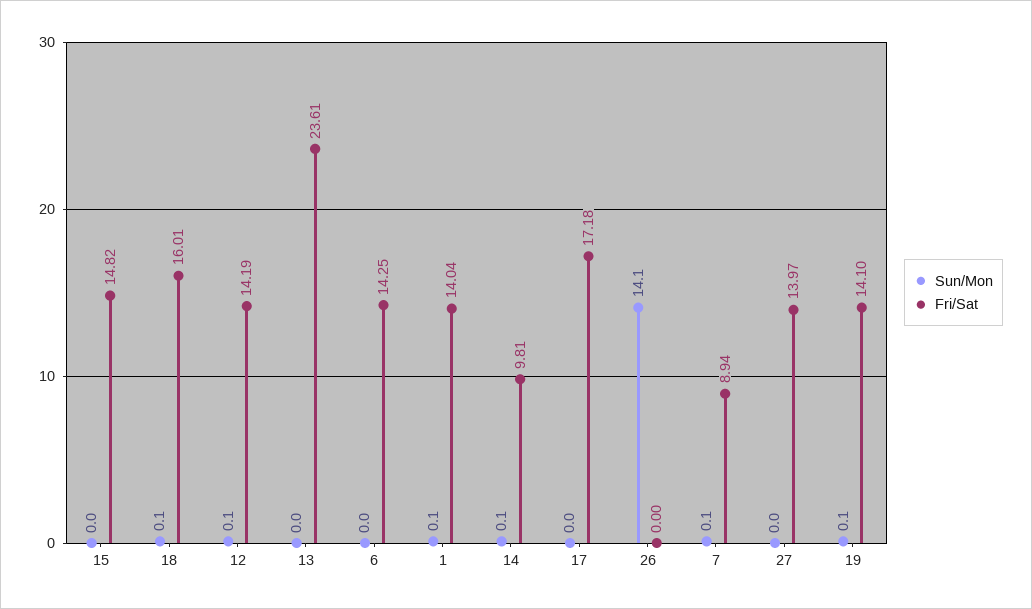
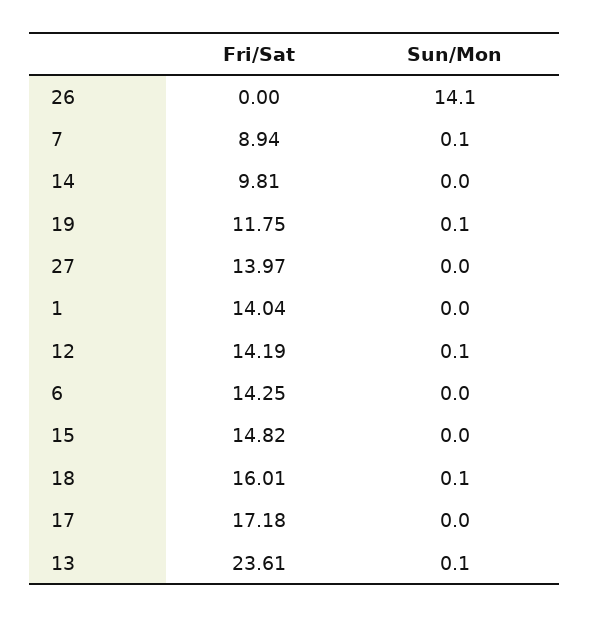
Sun/Mon, 13: 0 -> 0.1
Sun/Mon, 1: 0.1 -> 0
Sun/Mon, 14: 0.1 -> 0
Fri/Sat, 19: 14.1 -> 11.75

